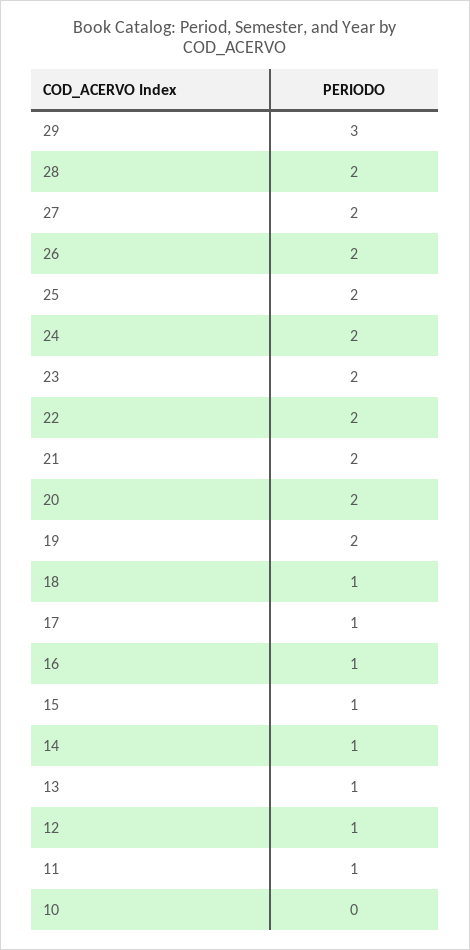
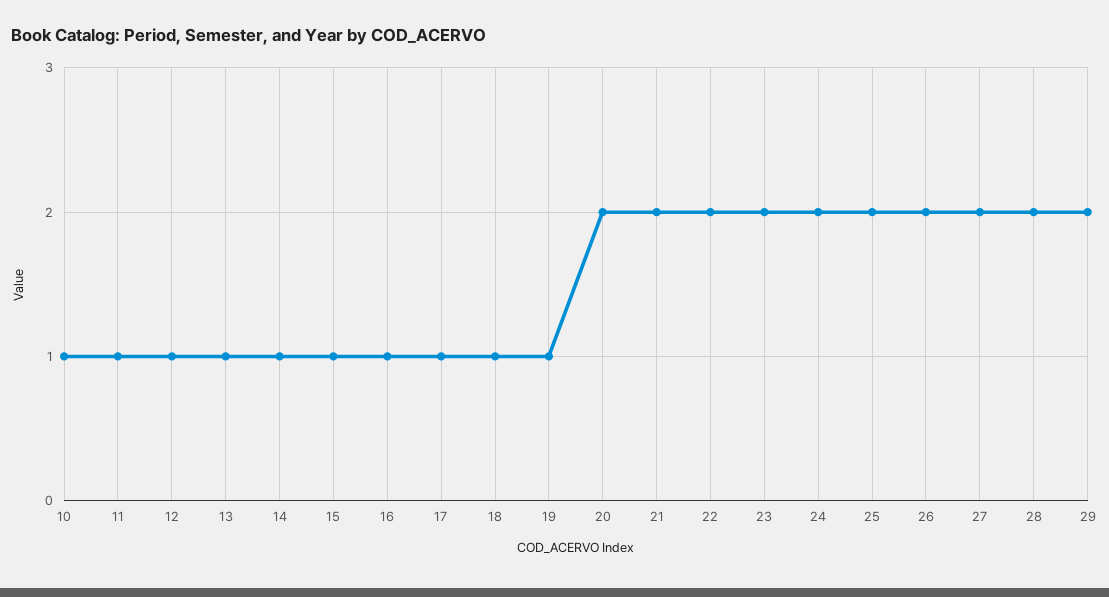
29: 3 -> 2
19: 2 -> 1
10: 0 -> 1

